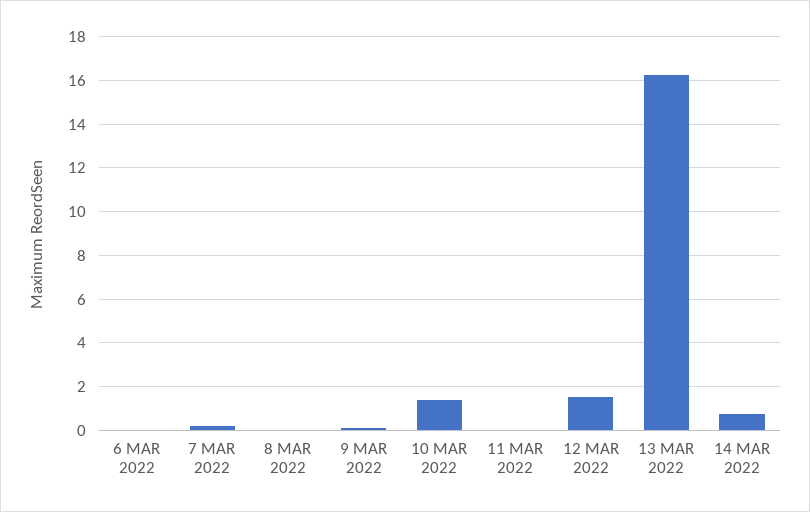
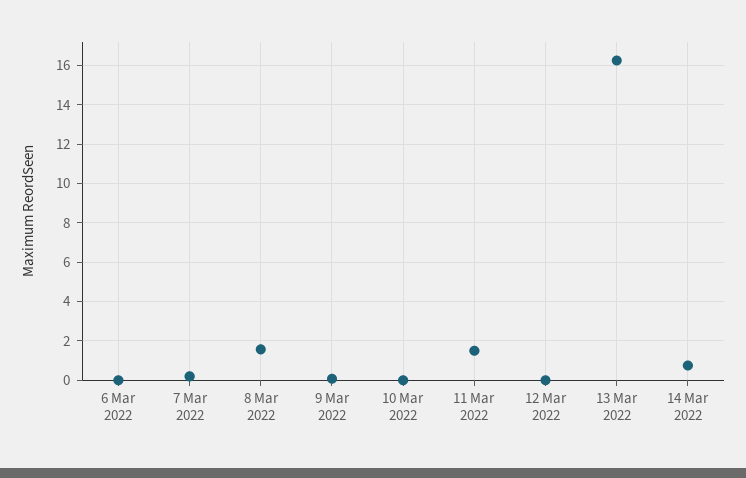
8 MAR 2022: 0 -> 1.5
10 MAR 2022: 1.5 -> 0
11 MAR 2022: 0 -> 1.5
12 MAR 2022: 1.5 -> 0

